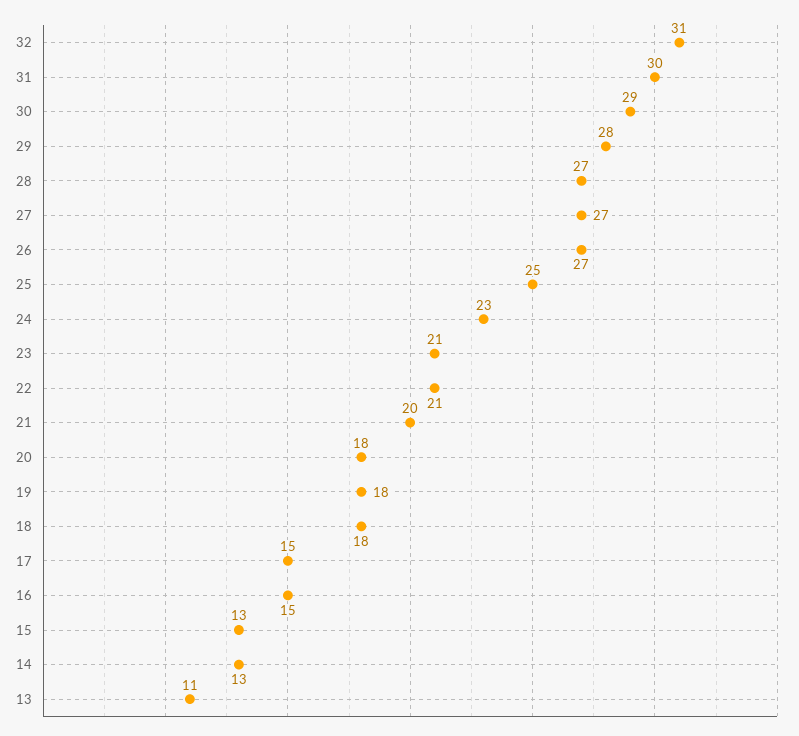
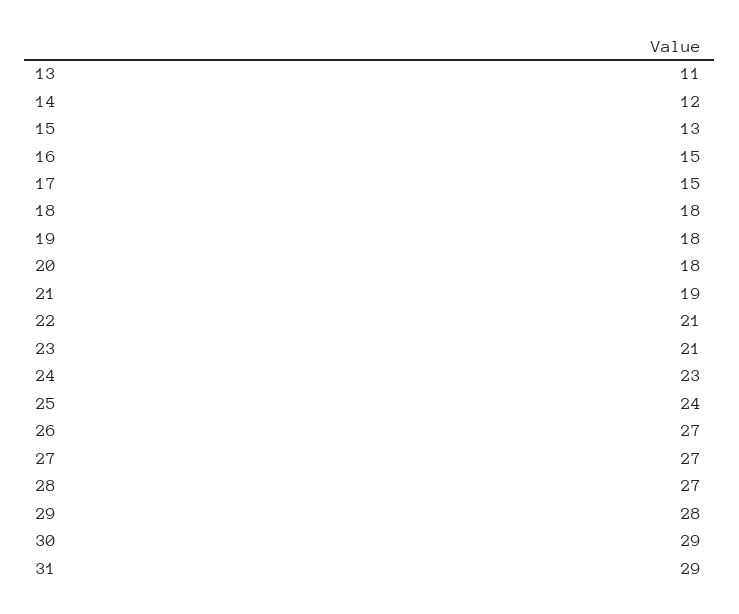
32: 31 -> none
31: 30 -> 29
25: 25 -> 24
21: 20 -> 19
14: 13 -> 12

